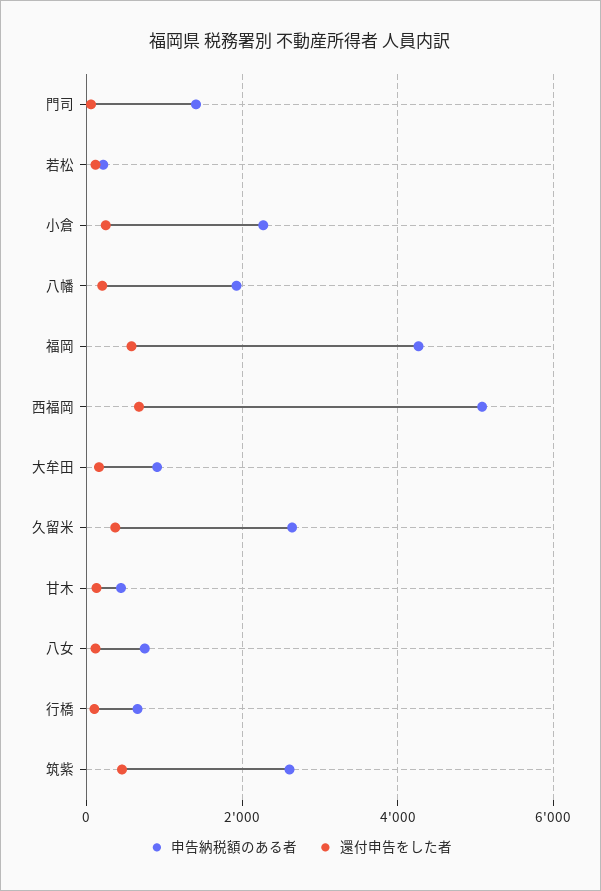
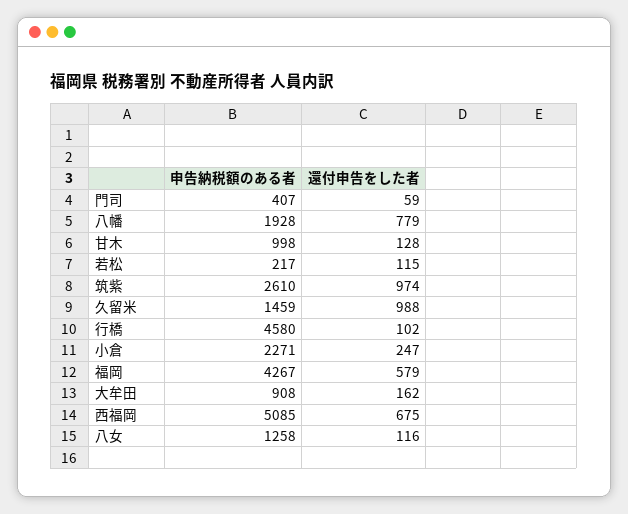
申告納税額のある者, 門司: 1400 -> 407
還付申告をした者, 八幡: 200 -> 779
申告納税額のある者, 久留米: 2600 -> 1459
還付申告をした者, 久留米: 400 -> 988
申告納税額のある者, 甘木: 400 -> 998
申告納税額のある者, 八女: 800 -> 1258
申告納税額のある者, 行橋: 600 -> 4580
還付申告をした者, 筑紫: 400 -> 974

